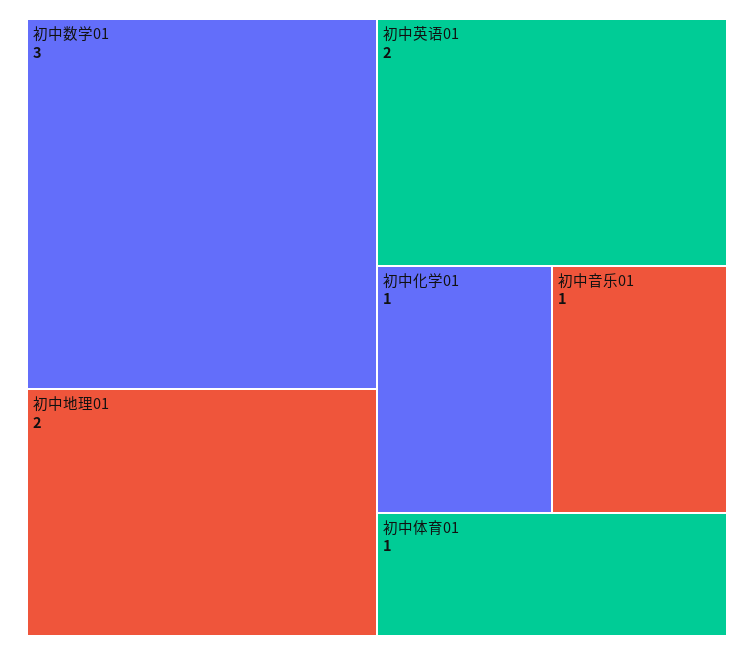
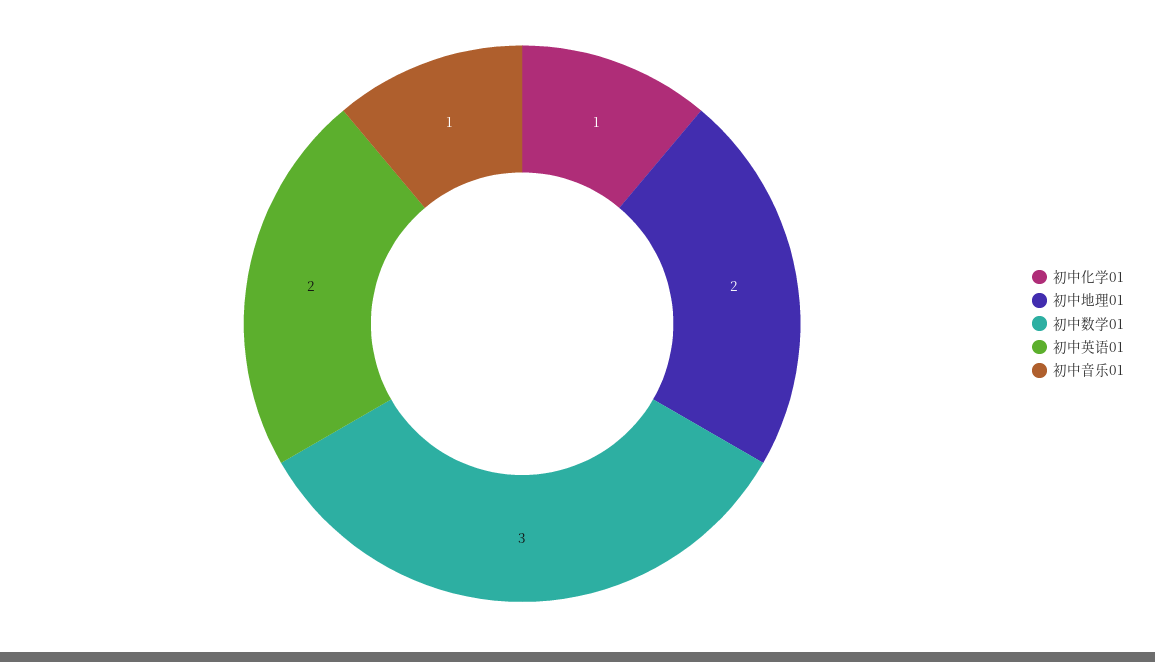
初中体育01: 1 -> none

